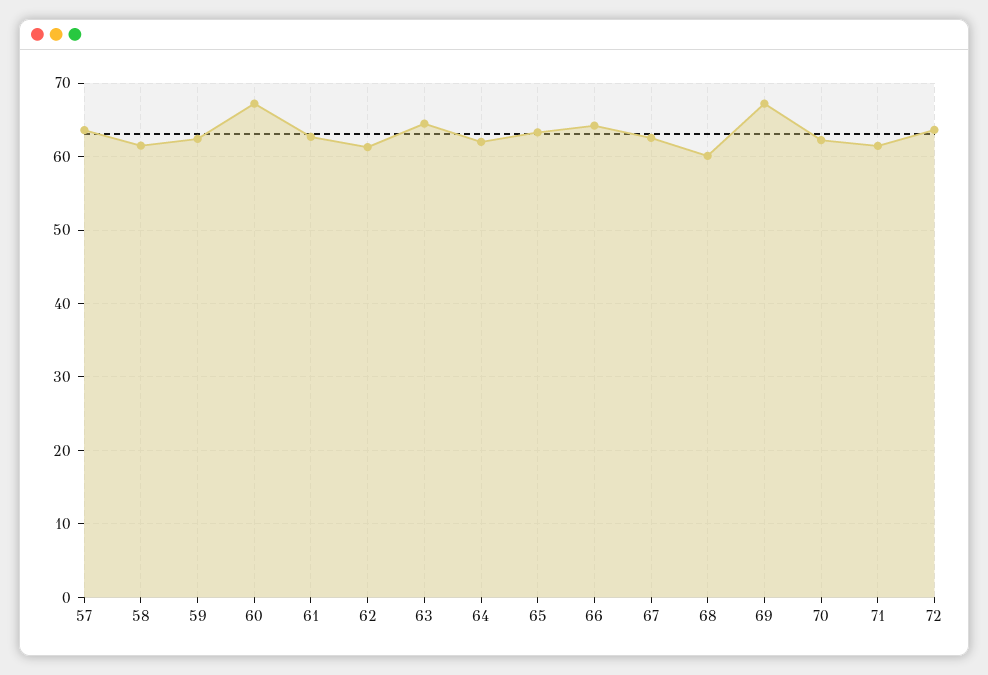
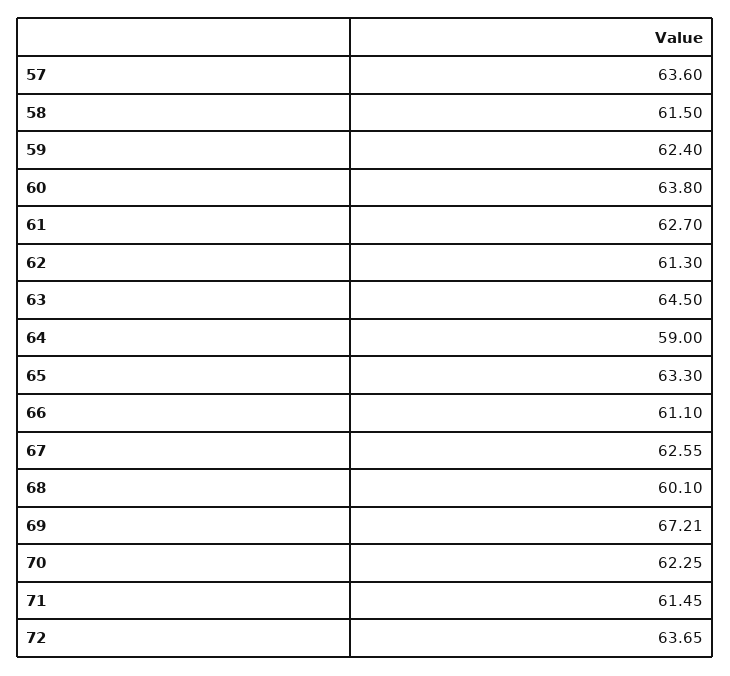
60: 67 -> 63.8
64: 62 -> 59
66: 64 -> 61.1

